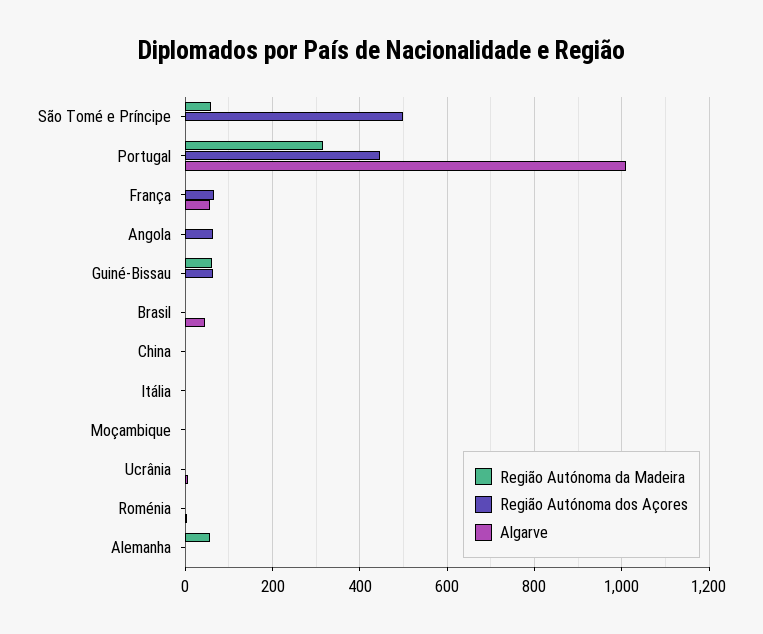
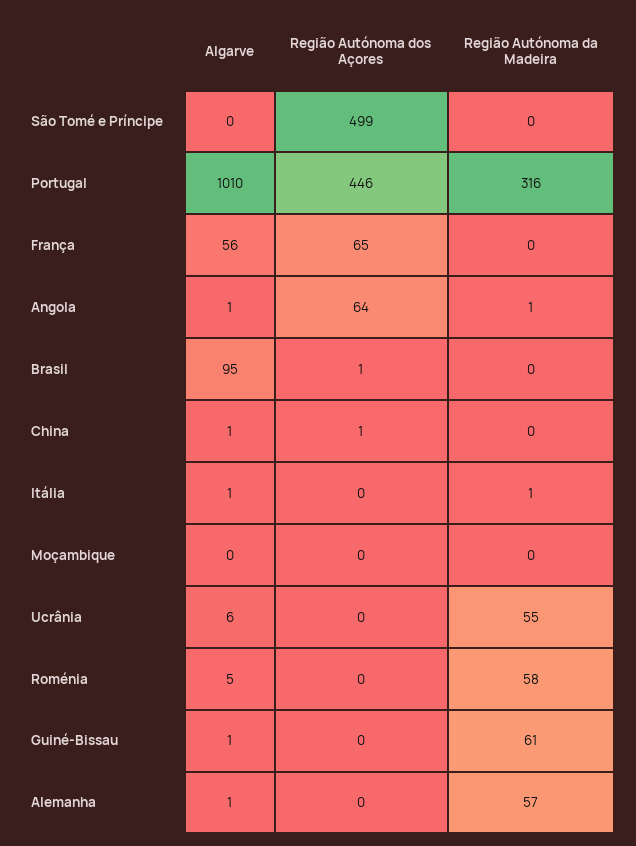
Região Autónoma da Madeira, São Tomé e Príncipe: 60 -> 0
Região Autónoma dos Açores, Guiné-Bissau: 60 -> 0
Algarve, Brasil: 40 -> 95
Região Autónoma da Madeira, Ucrânia: 0 -> 55
Região Autónoma da Madeira, Roménia: 0 -> 58

